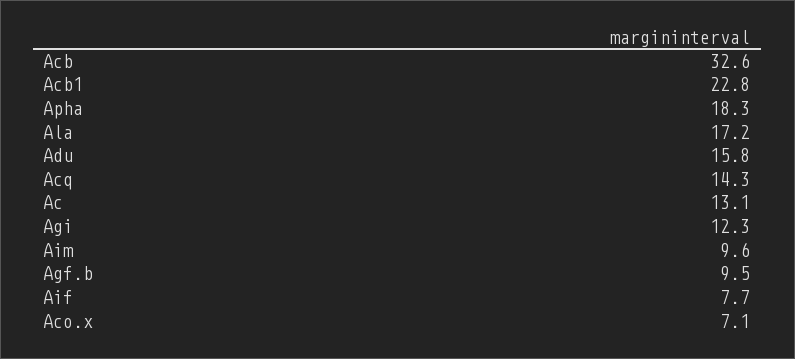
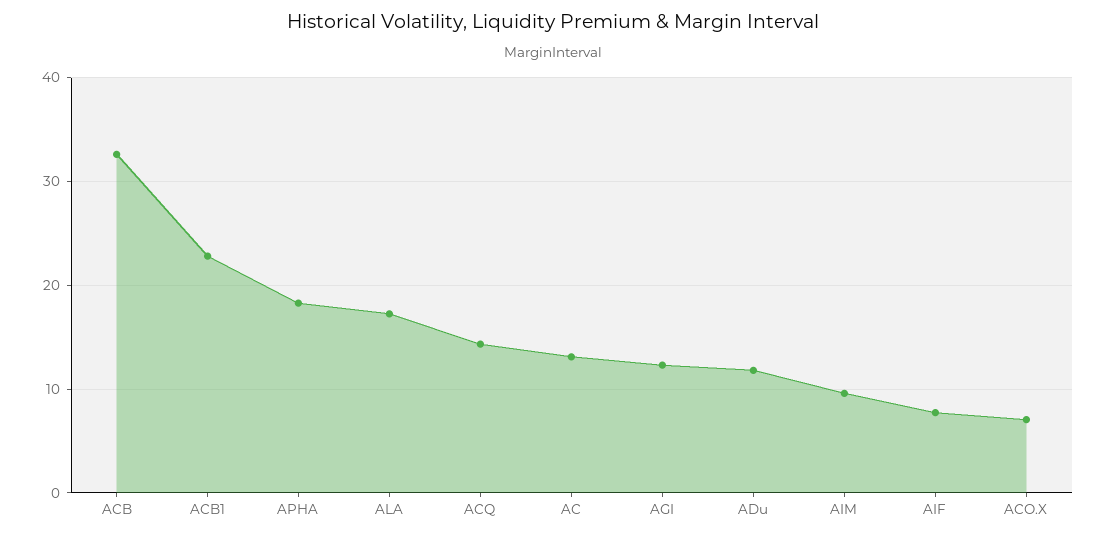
Adu: 15.8 -> 12
Agf.b: 9.5 -> none

